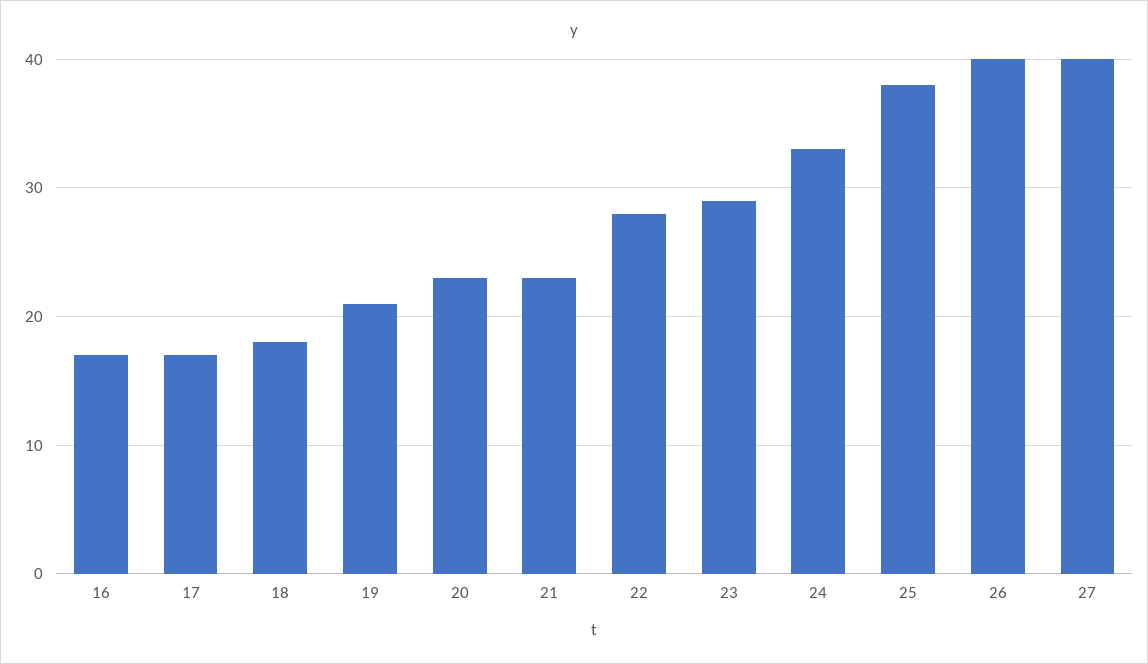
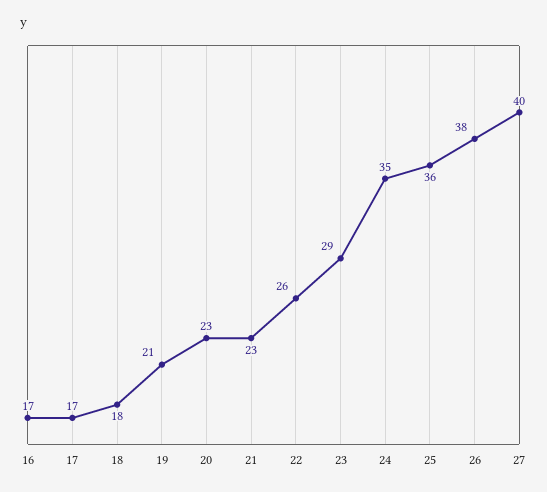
22: 28 -> 26
24: 33 -> 35
25: 38 -> 36
26: 40 -> 38

